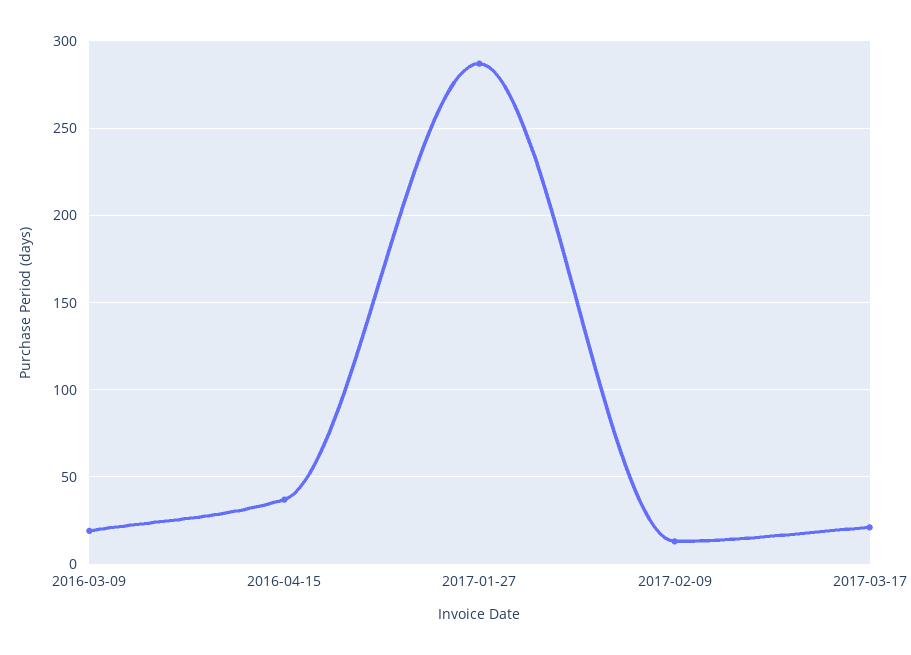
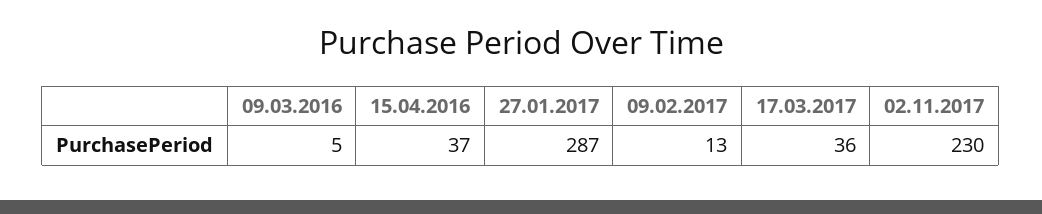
2016-03-09: 20 -> 5
2017-03-17: 20 -> 36
02.11.2017: none -> 230

